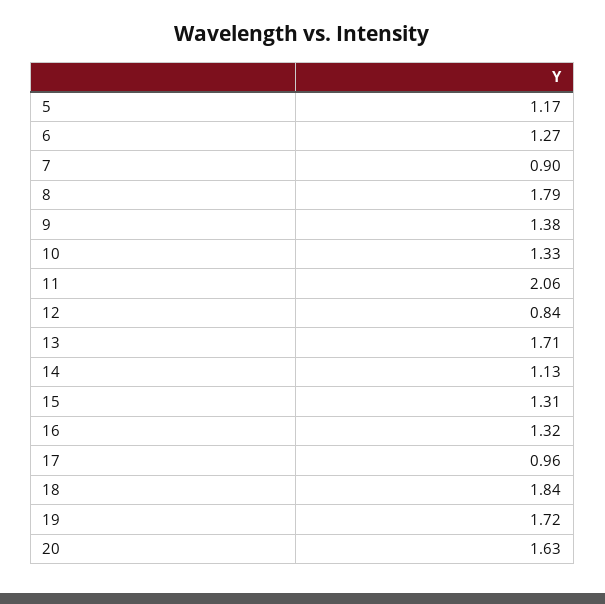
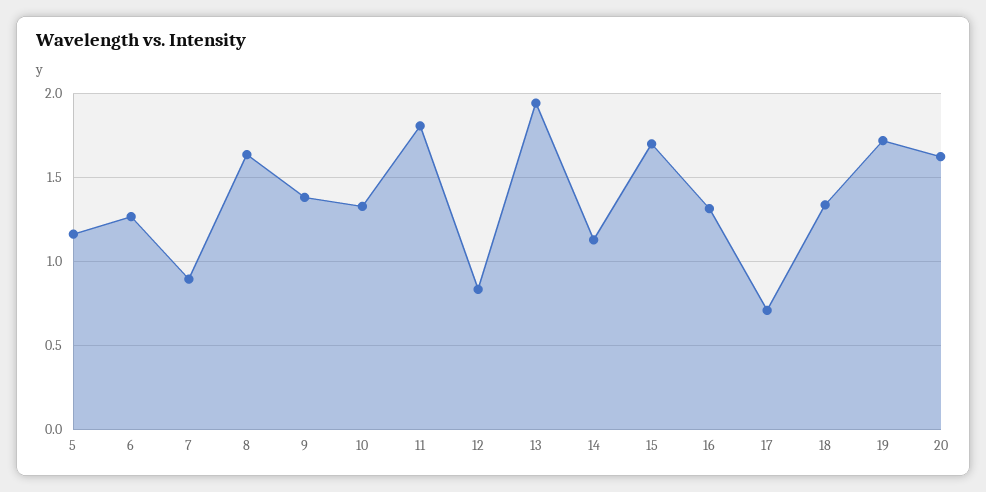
8: 1.79 -> 1.65
11: 2.06 -> 1.8
13: 1.71 -> 1.95
15: 1.31 -> 1.7
17: 0.96 -> 0.7
18: 1.84 -> 1.35

